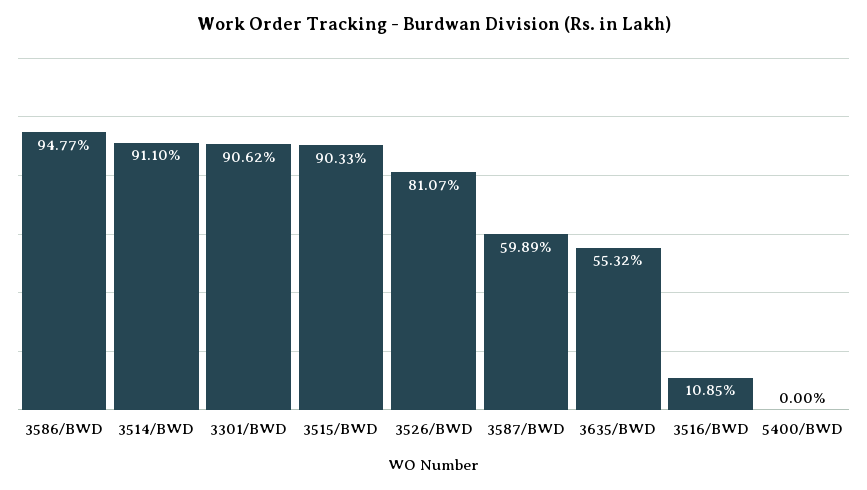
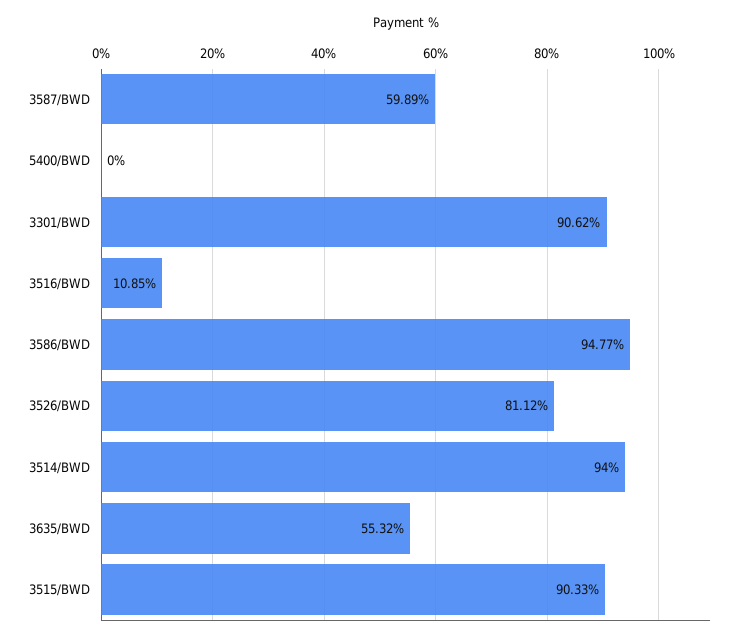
3514/BWD: 91.1 -> 94
3526/BWD: 81.07 -> 81.12

